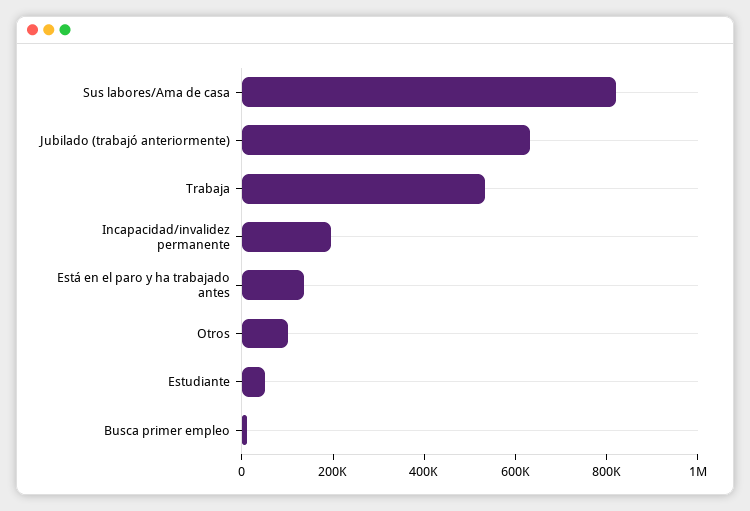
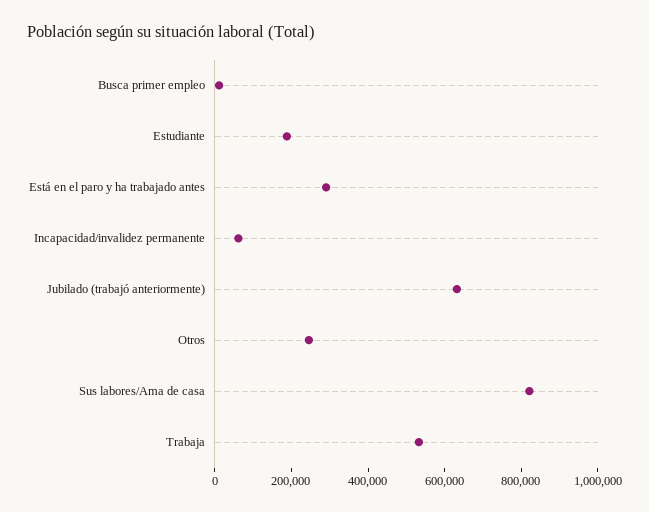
Incapacidad/invalidez permanente: 200000 -> 50000
Está en el paro y ha trabajado antes: 150000 -> 300000
Otros: 100000 -> 250000
Estudiante: 50000 -> 200000

